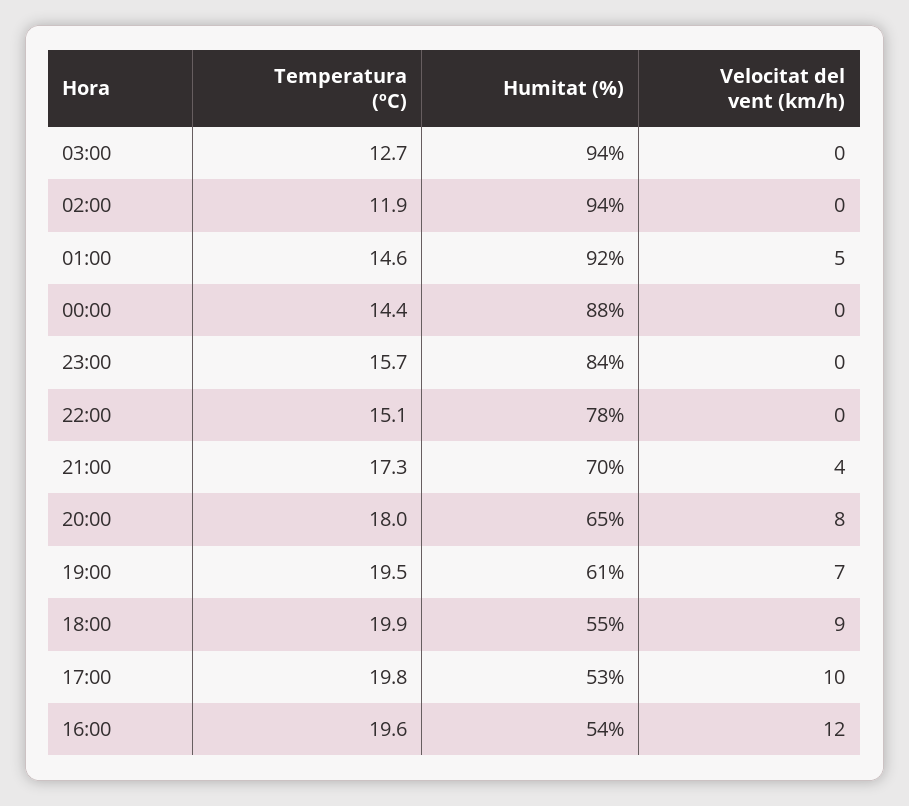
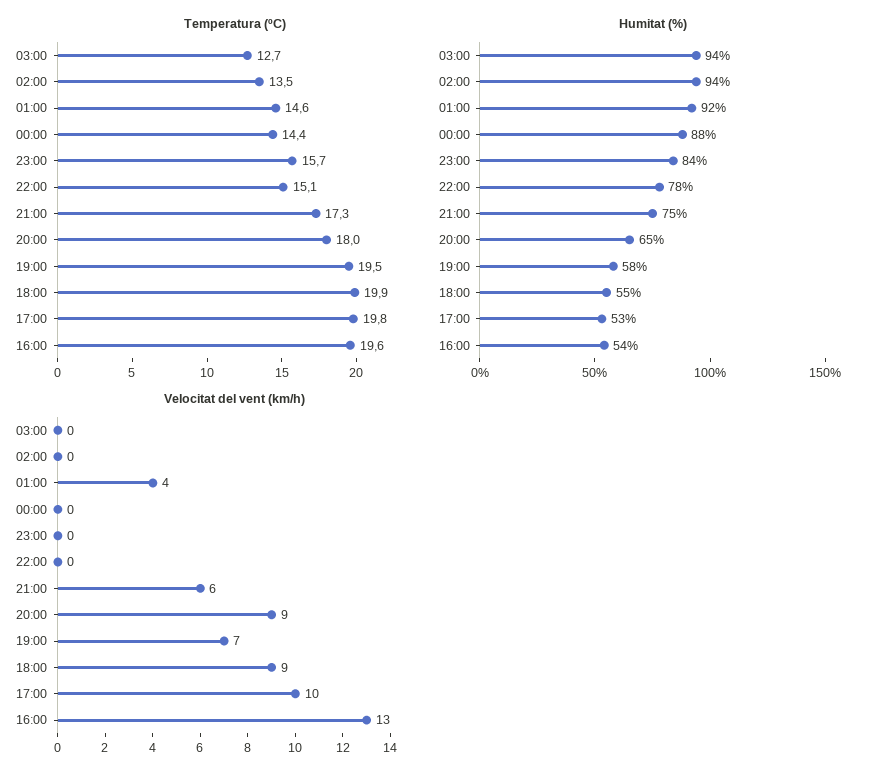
Temperatura (ºC), 02:00: 11.9 -> 13.5
Velocitat del vent (km/h), 01:00: 5 -> 4
Humitat (%), 21:00: 70 -> 75
Velocitat del vent (km/h), 21:00: 4 -> 6
Velocitat del vent (km/h), 20:00: 8 -> 9
Humitat (%), 19:00: 61 -> 58
Velocitat del vent (km/h), 16:00: 12 -> 13

